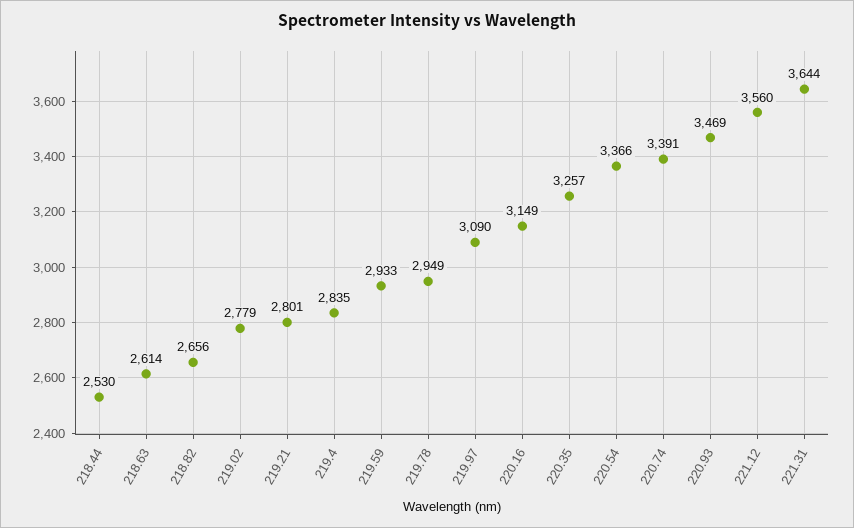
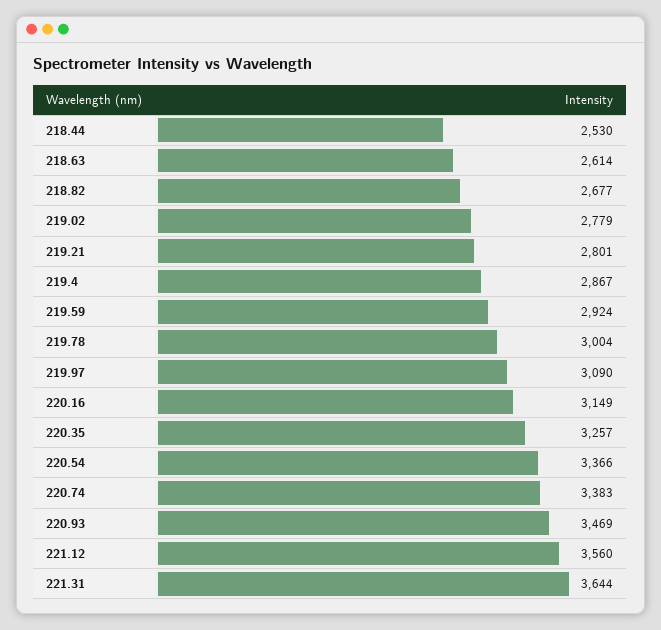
218.82: 2656 -> 2677
219.4: 2835 -> 2867
219.59: 2933 -> 2924
219.78: 2949 -> 3004
220.74: 3391 -> 3383

